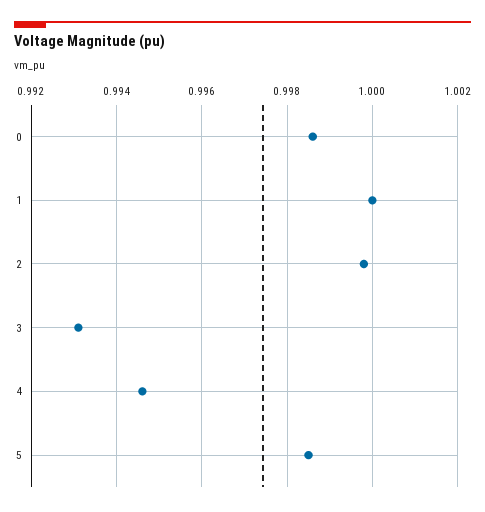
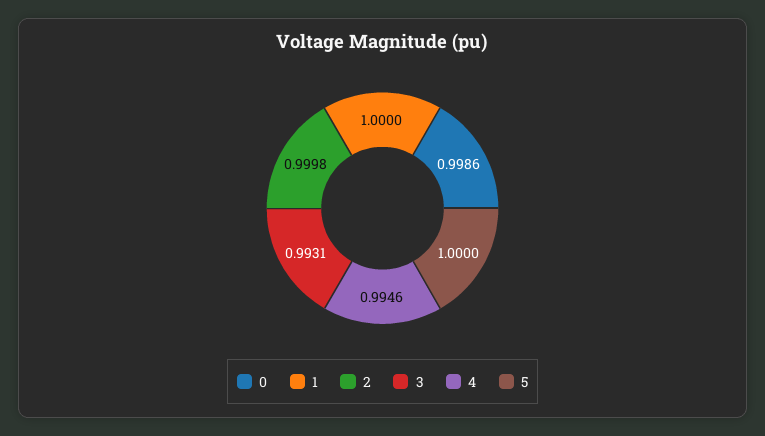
5: 0.9985 -> 1

